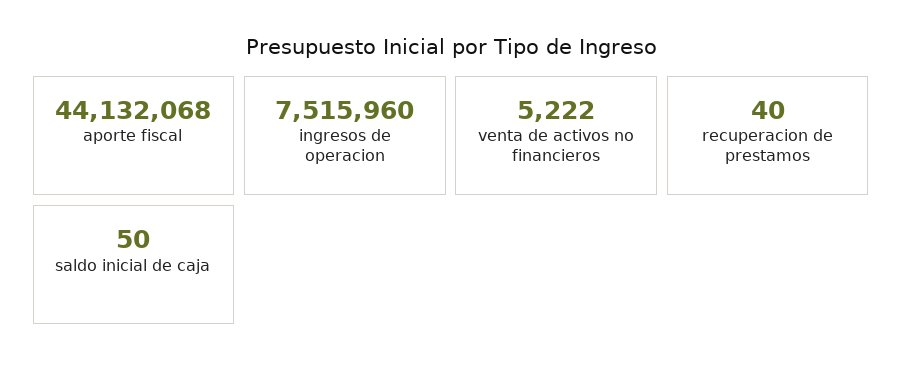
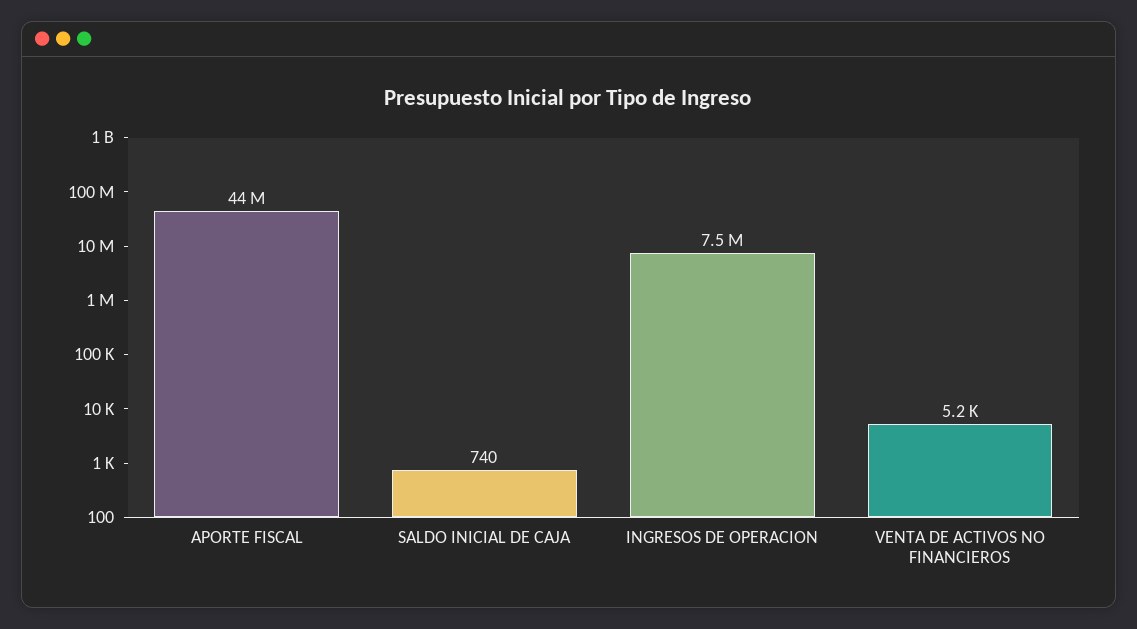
recuperacion de prestamos: 40 -> none
saldo inicial de caja: 50 -> 740

